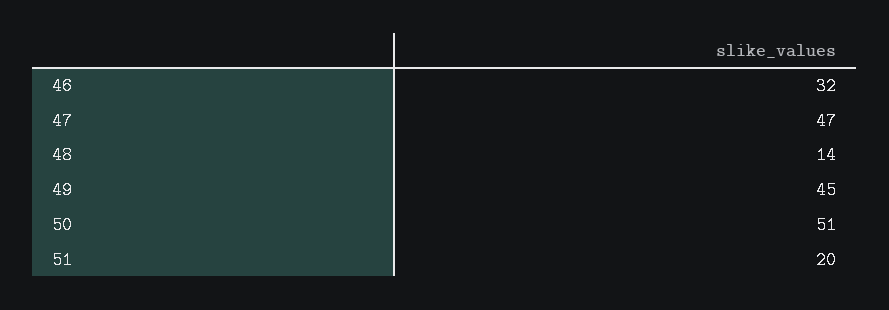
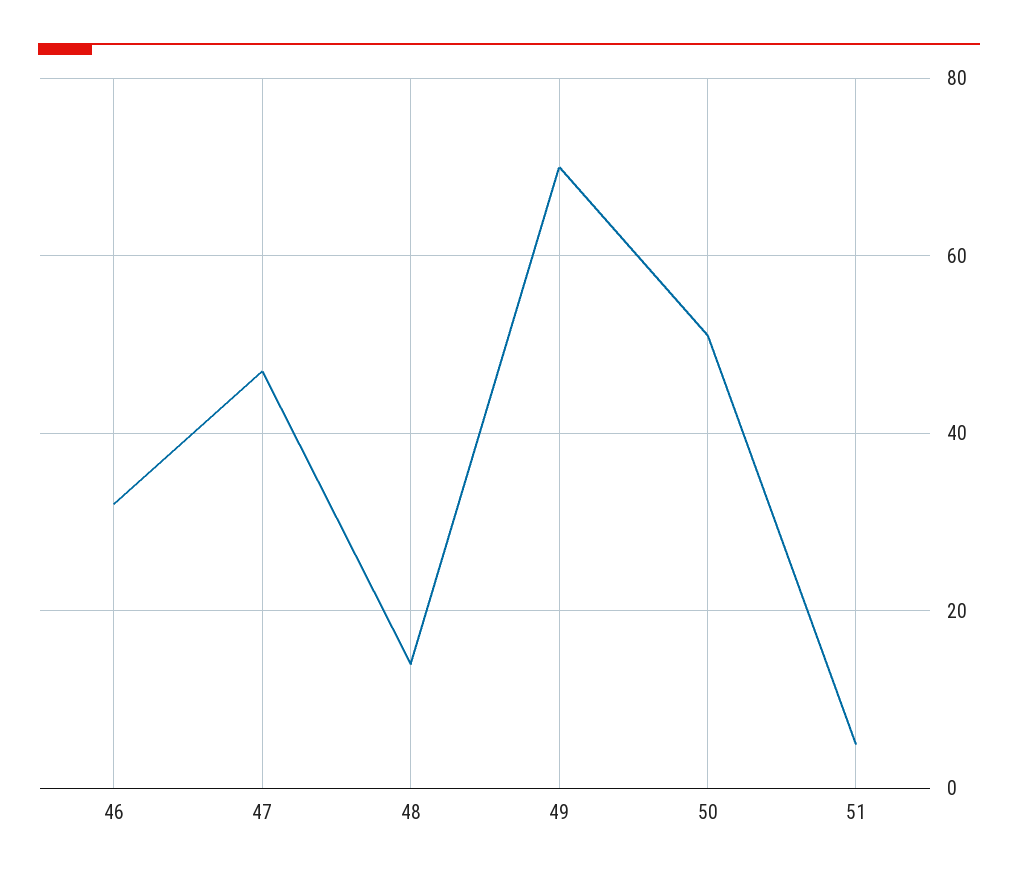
49: 45 -> 70
51: 20 -> 5

